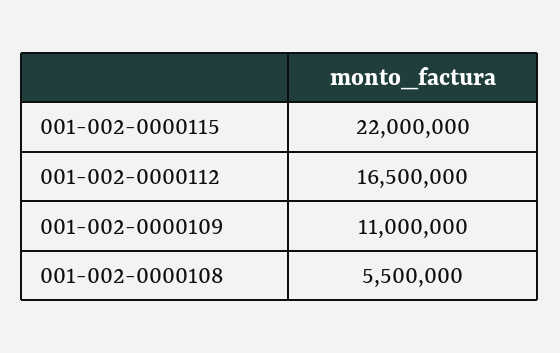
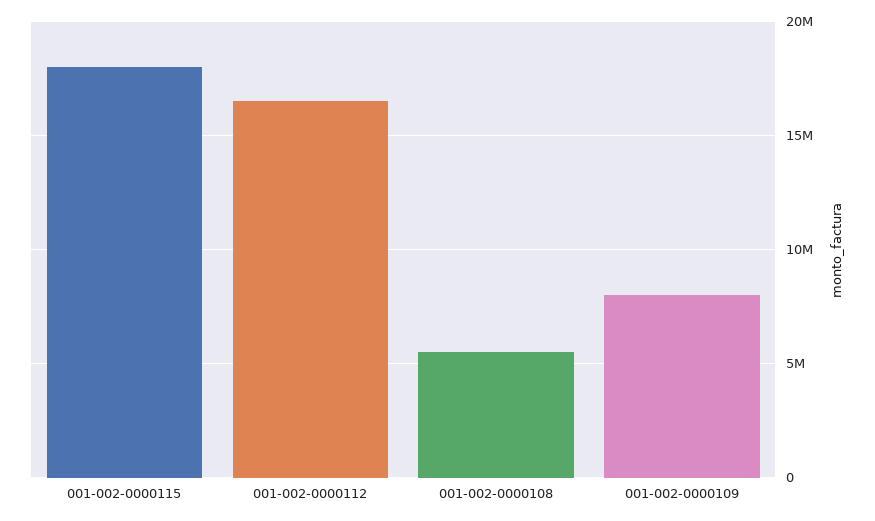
001-002-0000115: 22000000 -> 18000000
001-002-0000109: 11000000 -> 8000000

